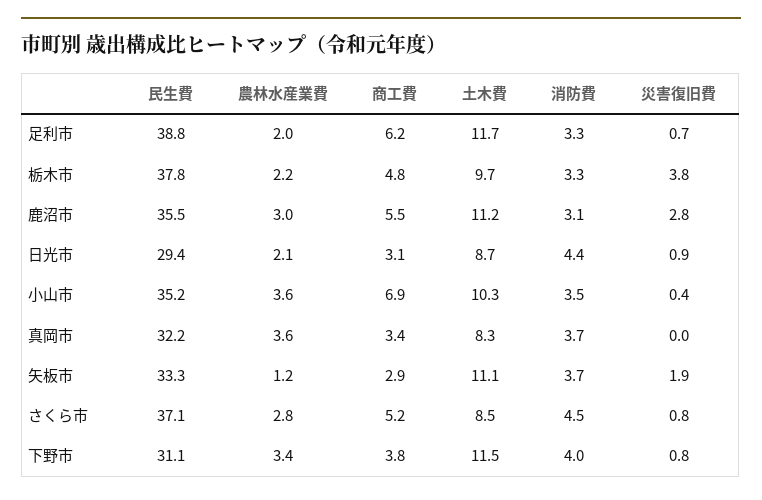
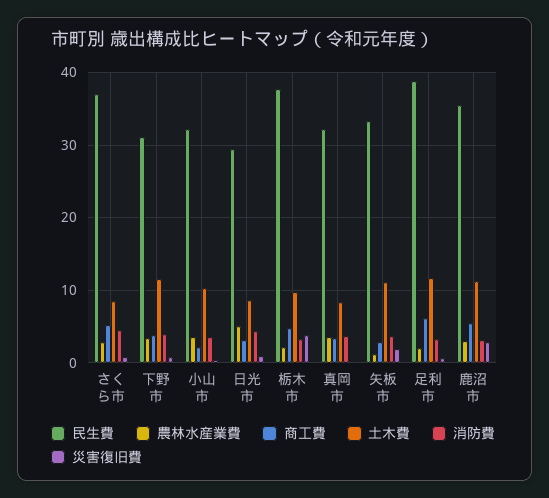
農林水産業費, 日光市: 2.1 -> 5
民生費, 小山市: 35.2 -> 32
商工費, 小山市: 6.9 -> 2

